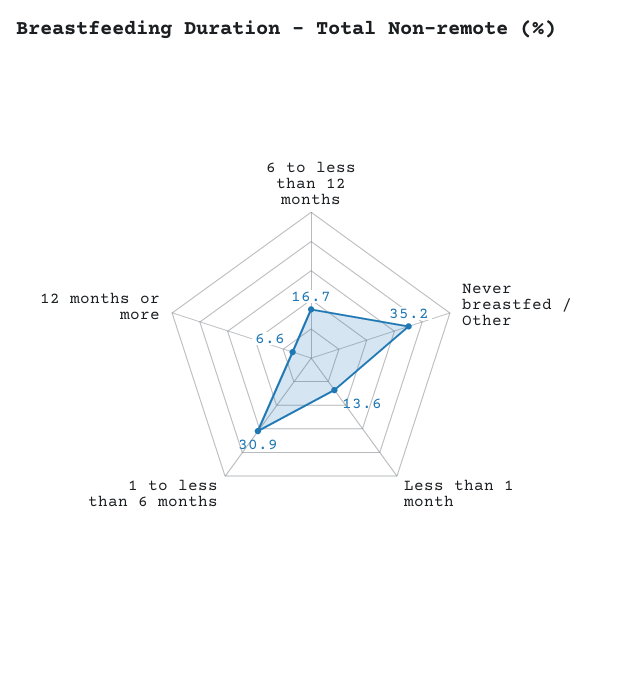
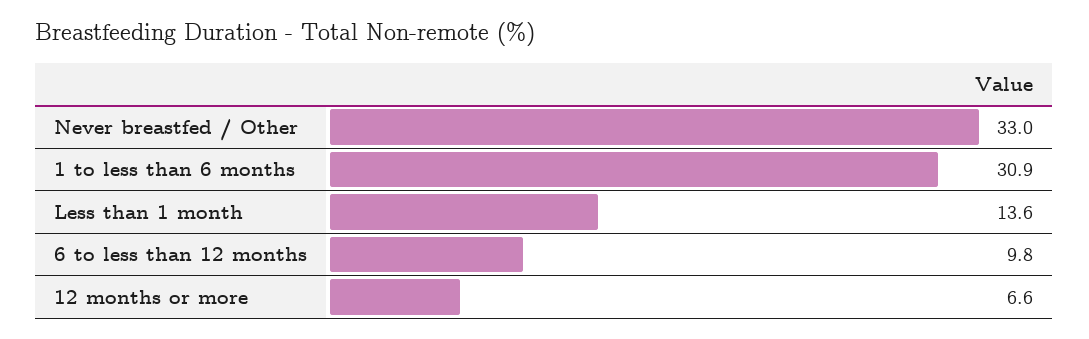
6 to less than 12 months: 16.7 -> 9.8
Never breastfed / Other: 35.2 -> 33

